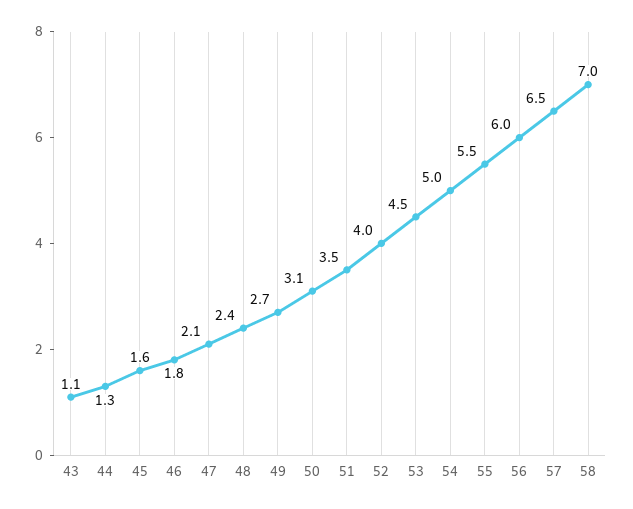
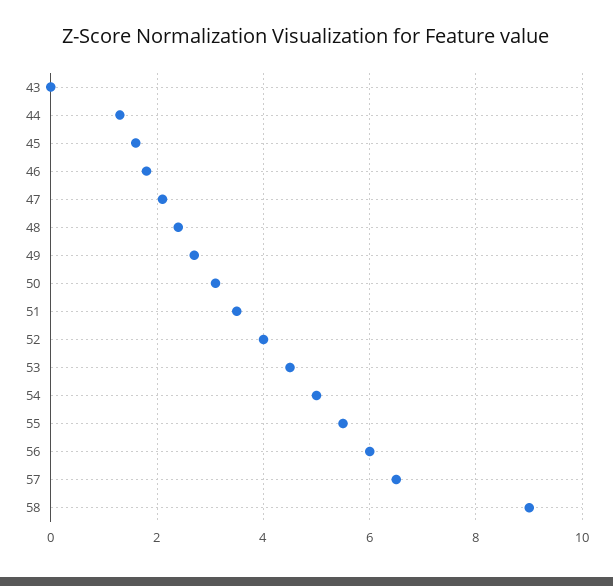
43: 1.1 -> 0
58: 7 -> 9

